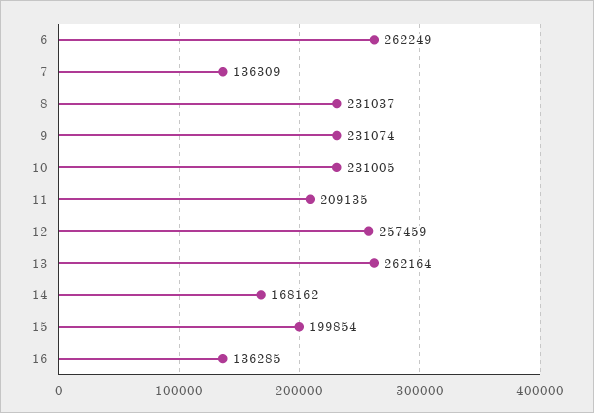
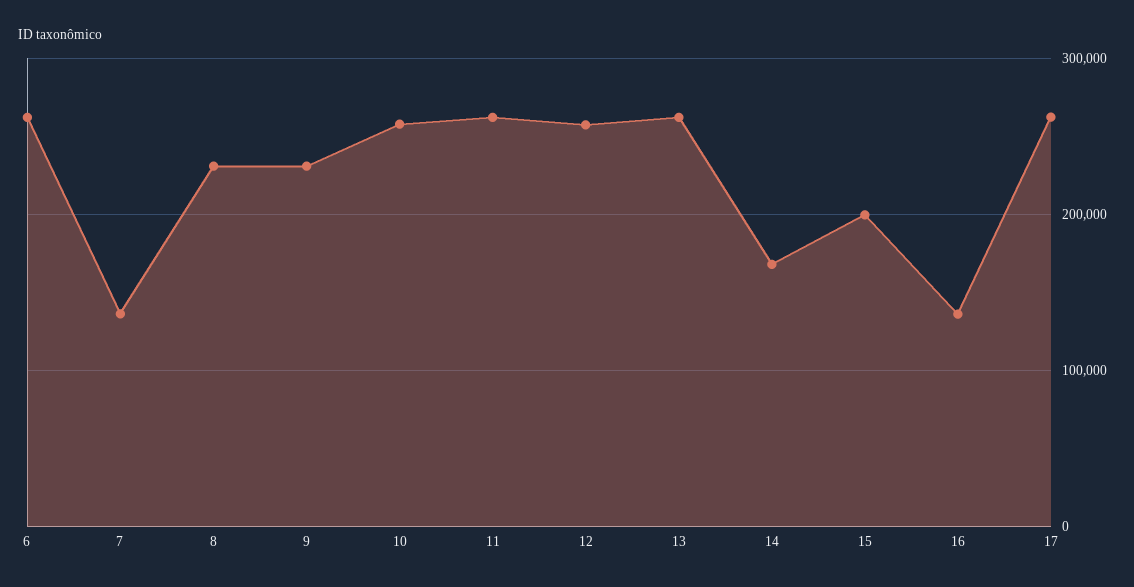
10: 231005 -> 260000
11: 209135 -> 260000
17: none -> 260000

